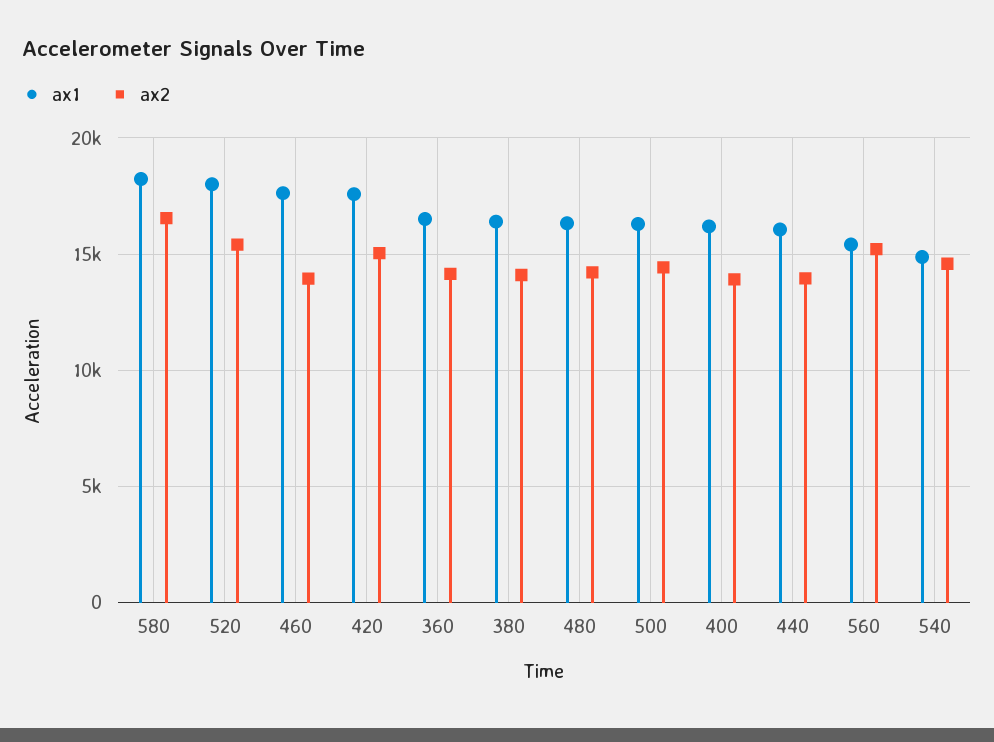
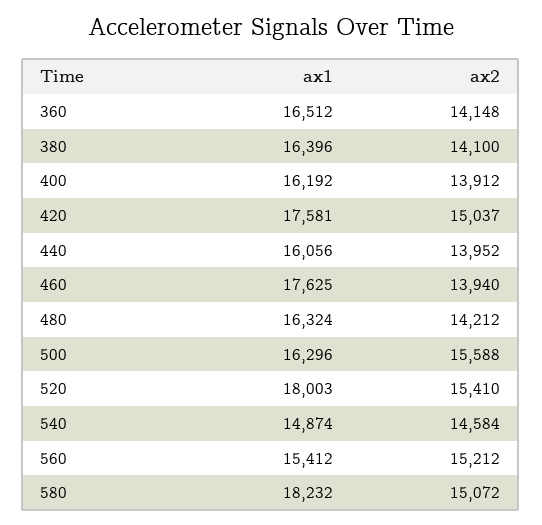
ax2, 580: 16500 -> 15072
ax2, 500: 14500 -> 15588

